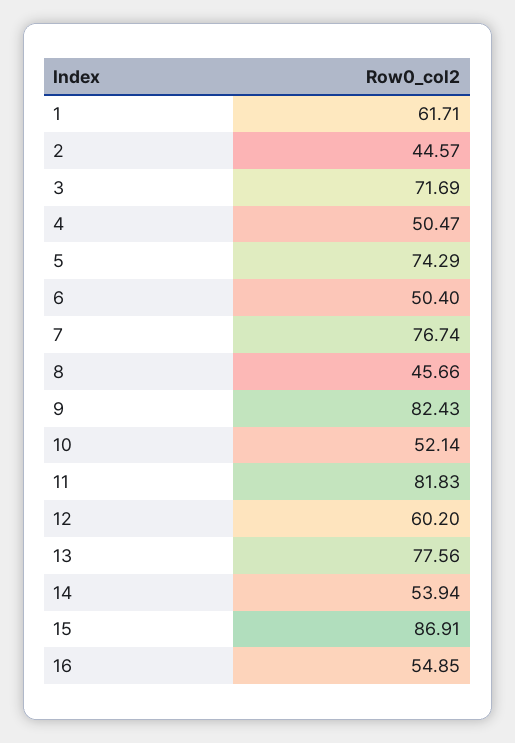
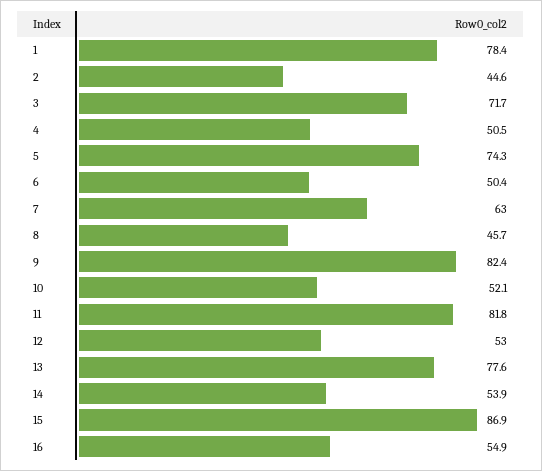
1: 61.71 -> 78.4
7: 76.74 -> 63
12: 60.2 -> 53

